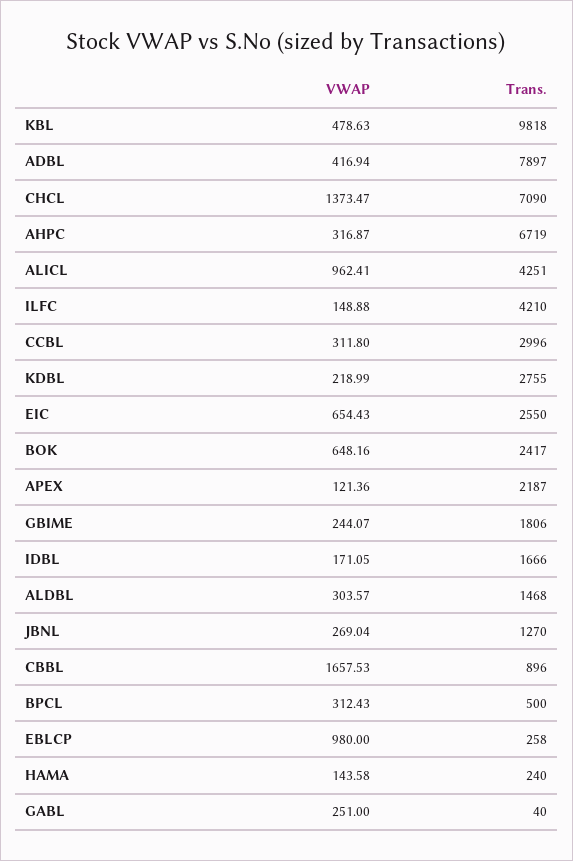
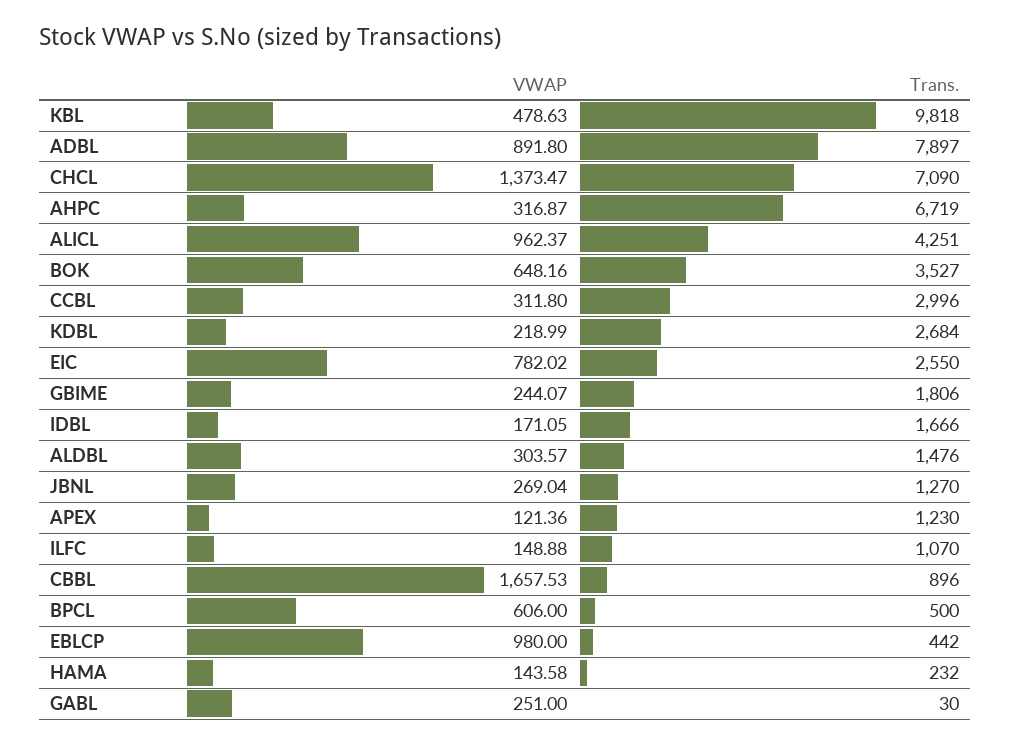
VWAP, ADBL: 416.94 -> 891.8
VWAP, ALICL: 962.41 -> 962.37
Trans., ILFC: 4210 -> 1070
Trans., KDBL: 2755 -> 2684
VWAP, EIC: 654.43 -> 782.02
Trans., BOK: 2417 -> 3527
Trans., APEX: 2187 -> 1230
Trans., ALDBL: 1468 -> 1476
VWAP, BPCL: 312.43 -> 606
Trans., EBLCP: 258 -> 442
Trans., HAMA: 240 -> 232
Trans., GABL: 40 -> 30

